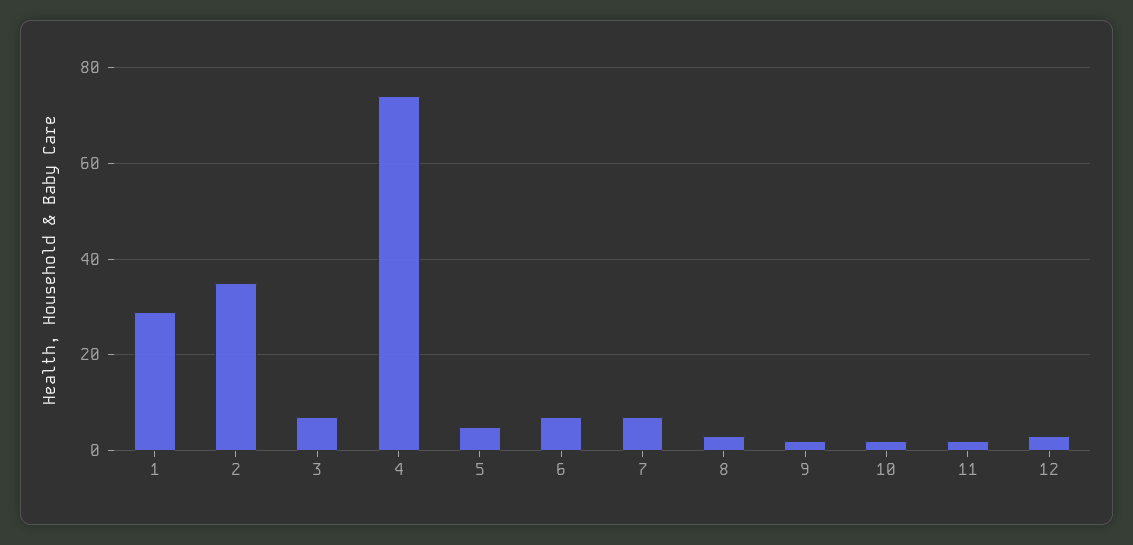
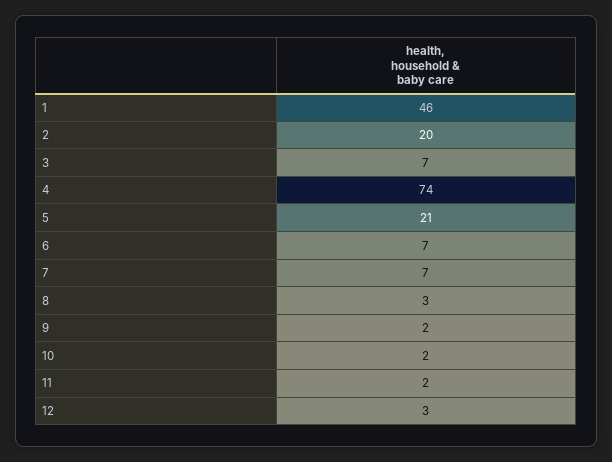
1: 30 -> 46
2: 35 -> 20
5: 5 -> 21

